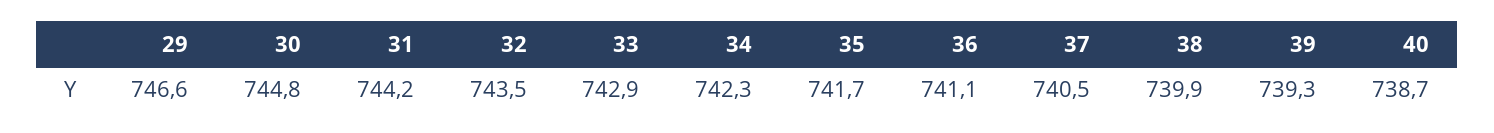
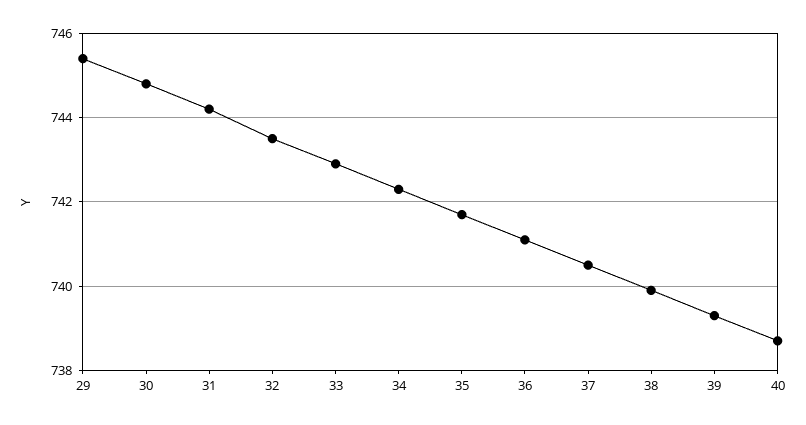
29: 746.6 -> 745.5

